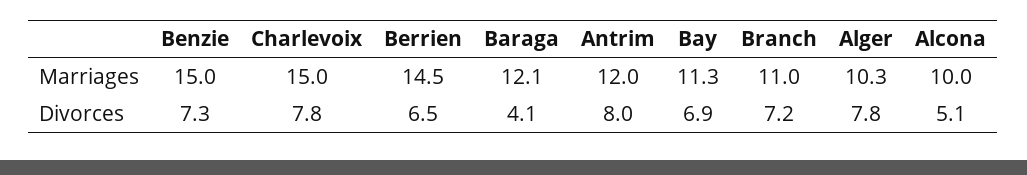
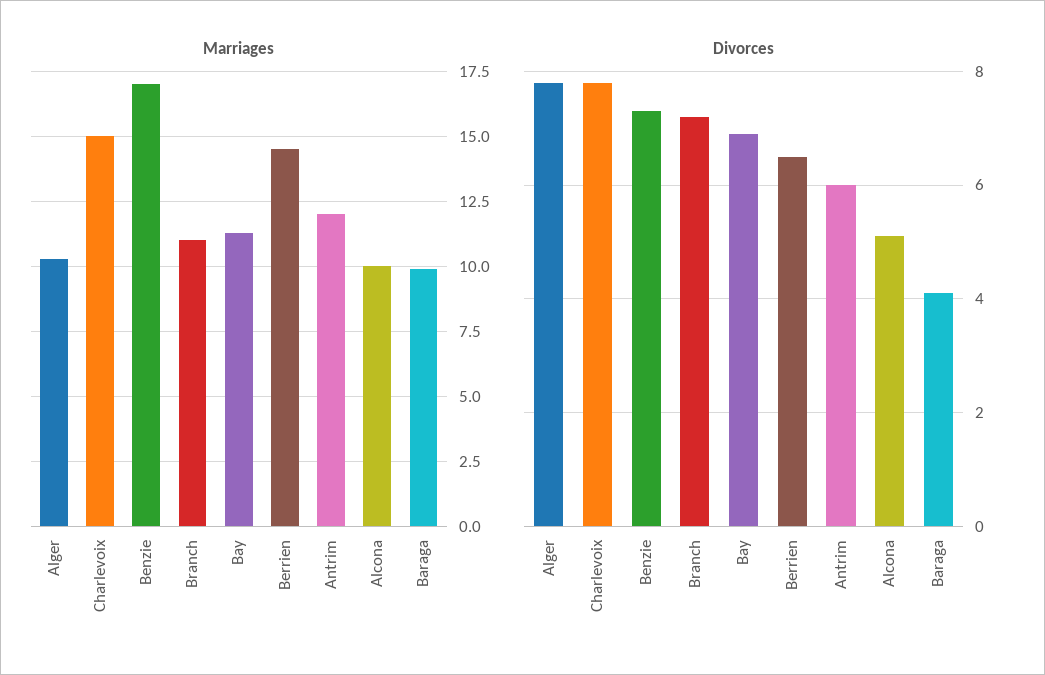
Marriages, Benzie: 15 -> 17
Marriages, Baraga: 12.1 -> 10
Divorces, Antrim: 8 -> 6

